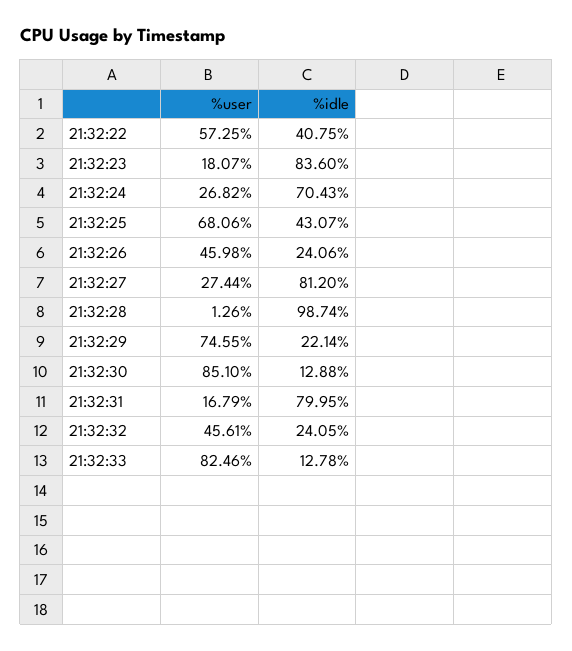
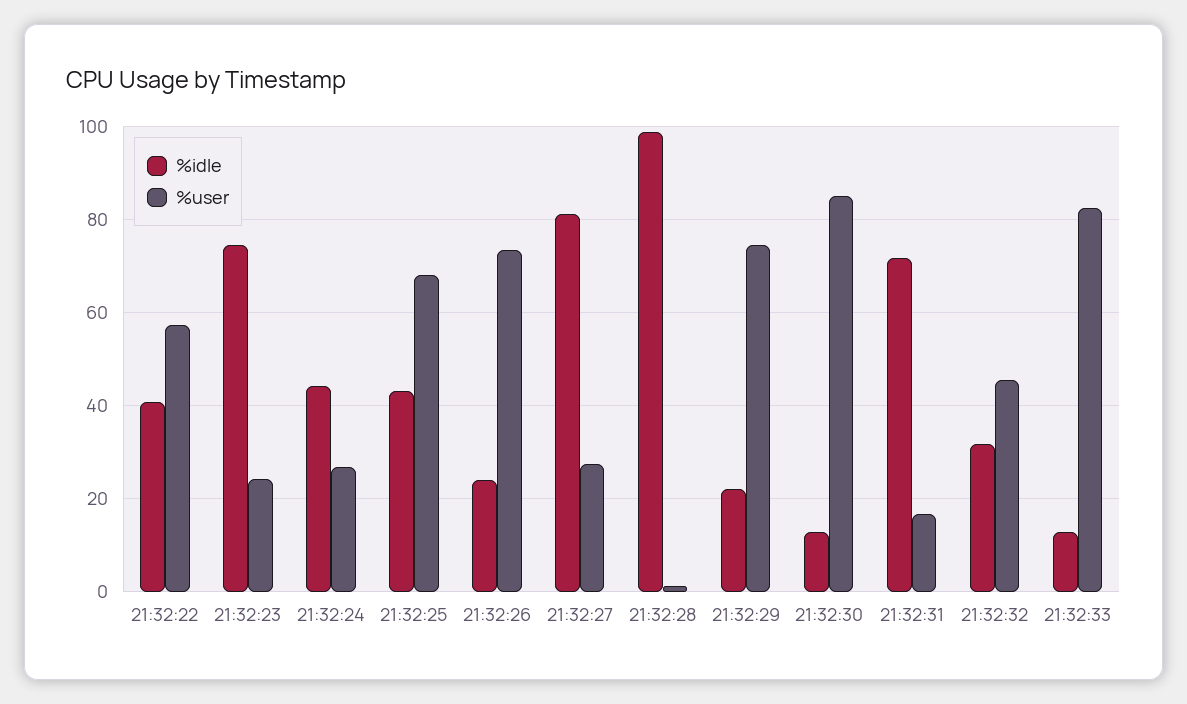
%user, 21:32:23: 18.07 -> 24
%idle, 21:32:23: 83.6 -> 74
%idle, 21:32:24: 70.43 -> 44
%user, 21:32:26: 45.98 -> 74
%idle, 21:32:31: 79.95 -> 72
%idle, 21:32:32: 24.05 -> 32

